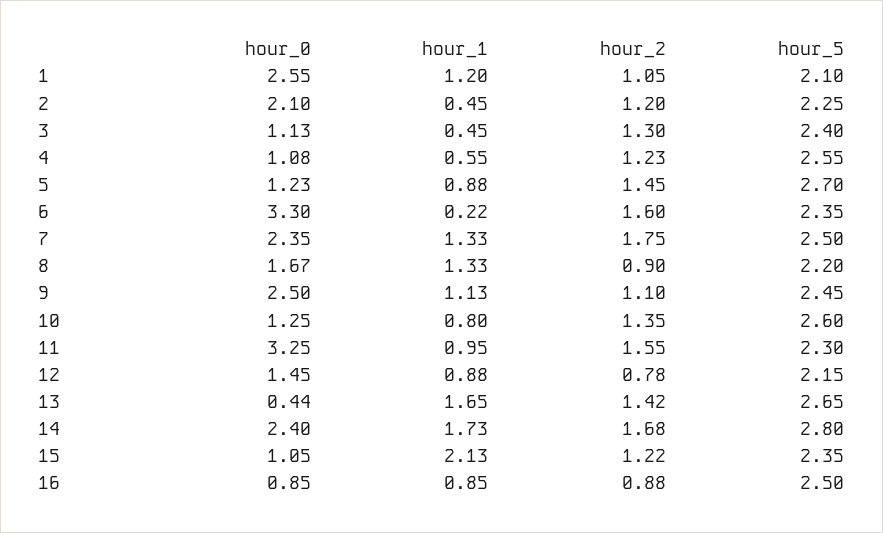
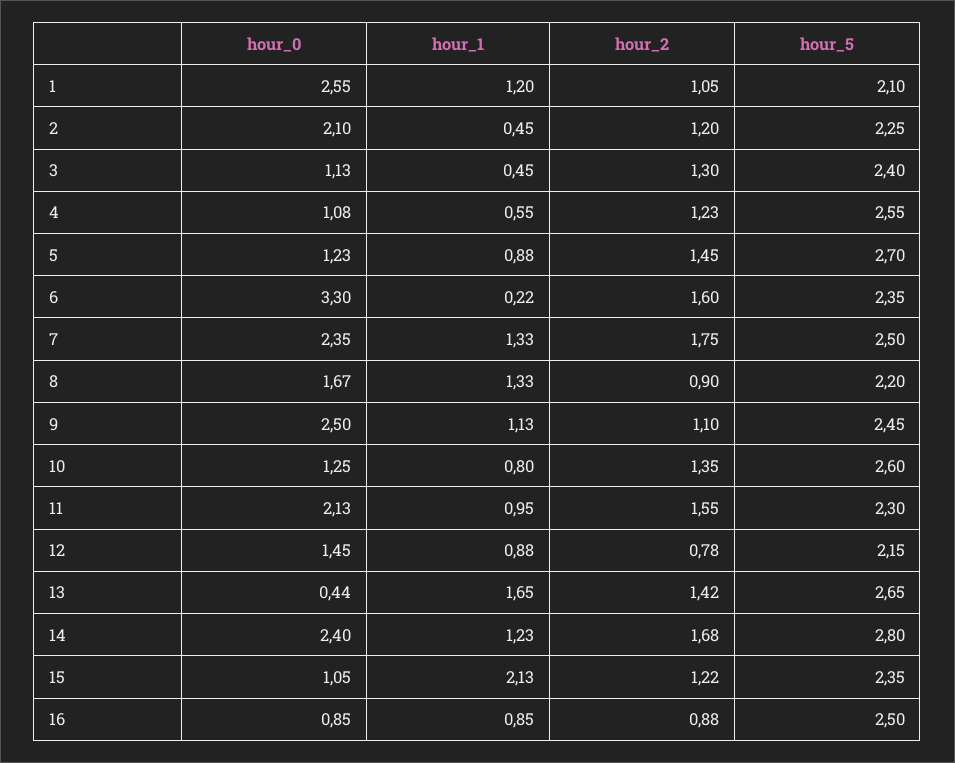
hour_0, 11: 3.25 -> 2.13
hour_1, 14: 1.73 -> 1.23

